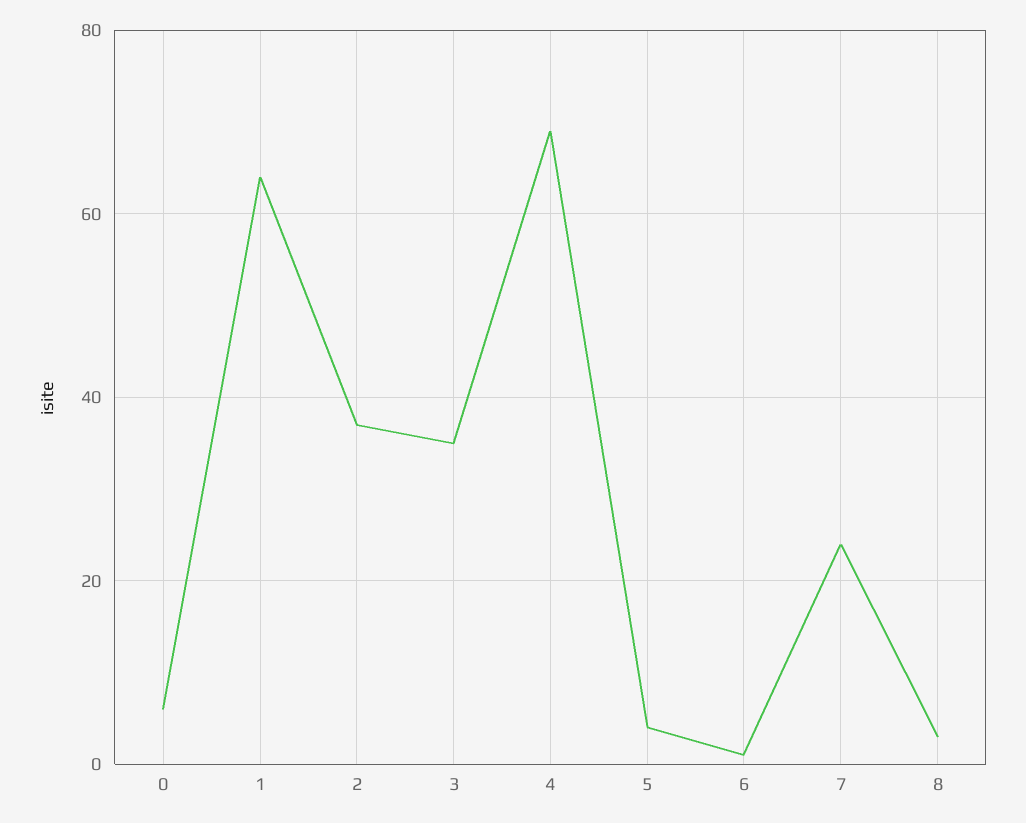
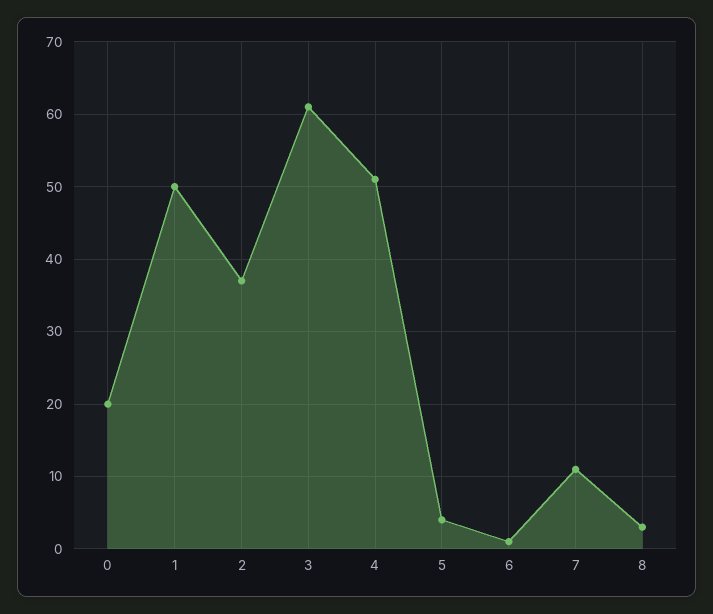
0: 5 -> 20
1: 65 -> 50
3: 35 -> 61
4: 70 -> 51
7: 25 -> 11

